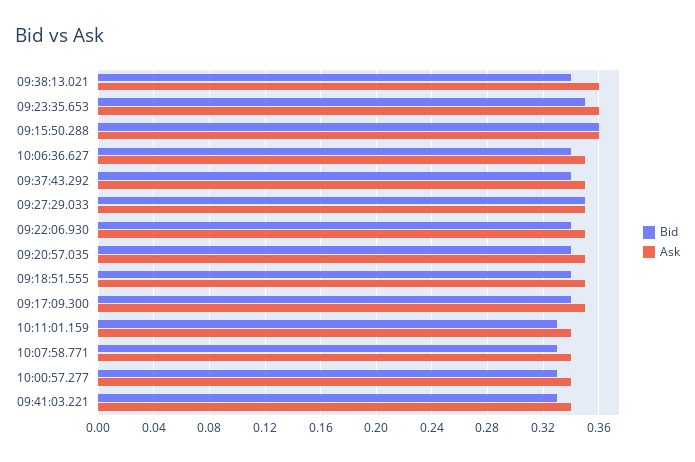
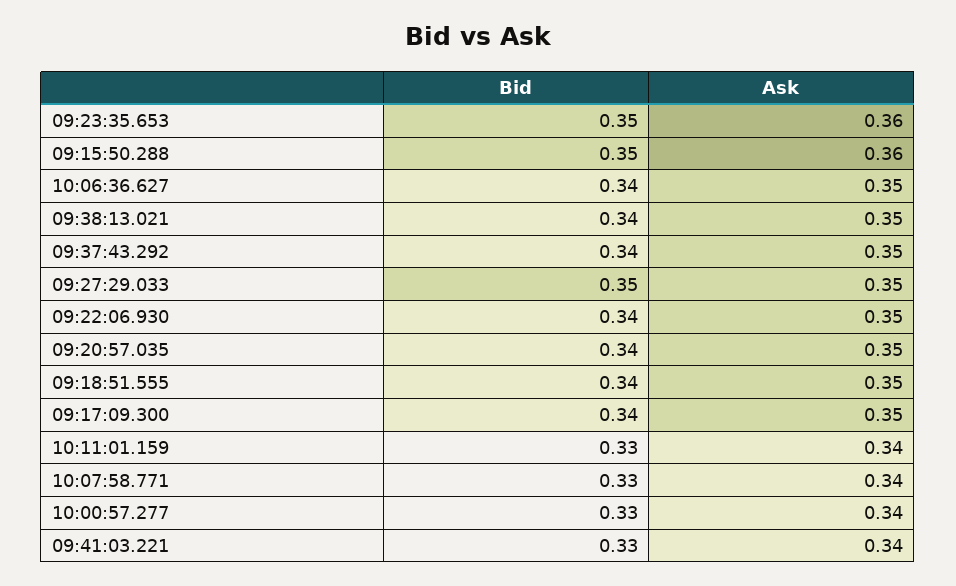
Ask, 09:38:13.021: 0.36 -> 0.35
Bid, 09:15:50.288: 0.36 -> 0.35

